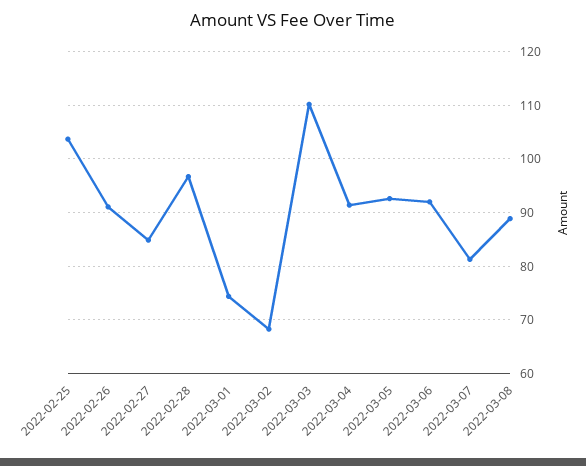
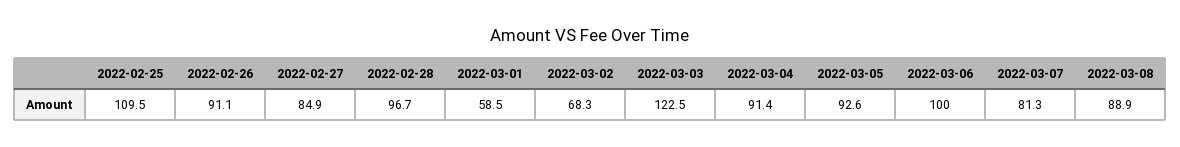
2022-02-25: 104 -> 109.5
2022-03-01: 74 -> 58.5
2022-03-03: 110 -> 122.5
2022-03-06: 92 -> 100

